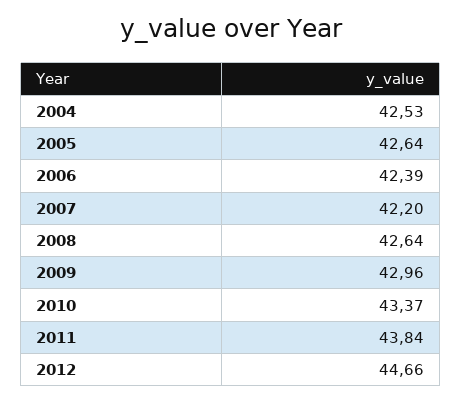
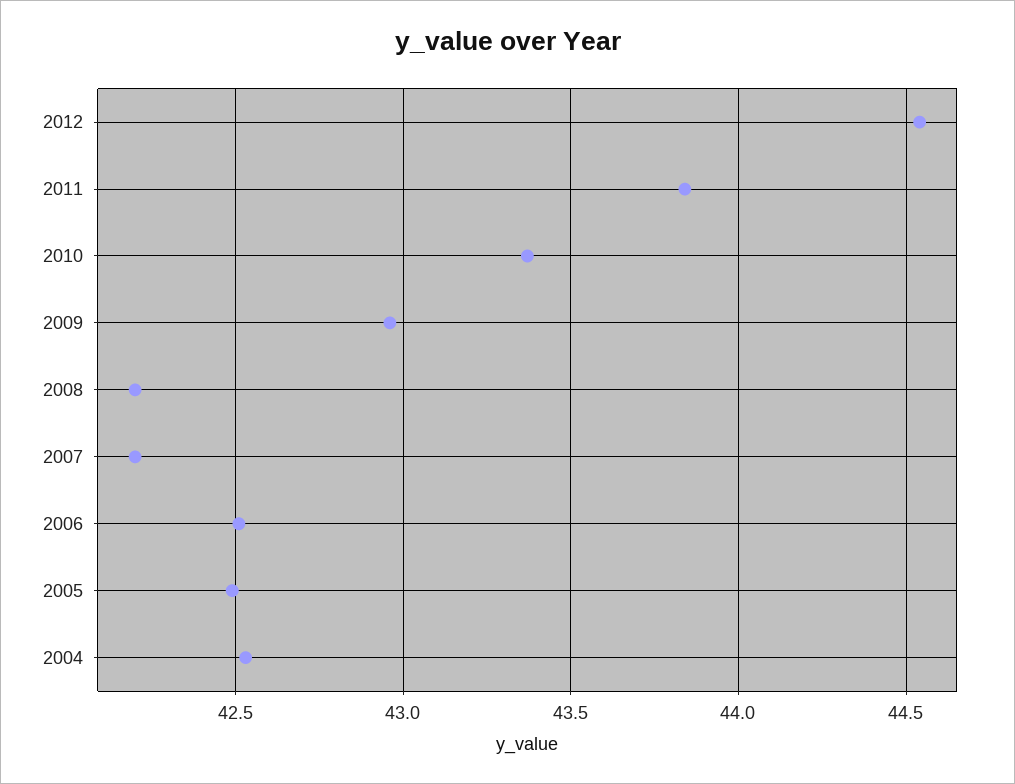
2005: 42.64 -> 42.5
2006: 42.39 -> 42.5
2008: 42.64 -> 42.2
2012: 44.66 -> 44.55

